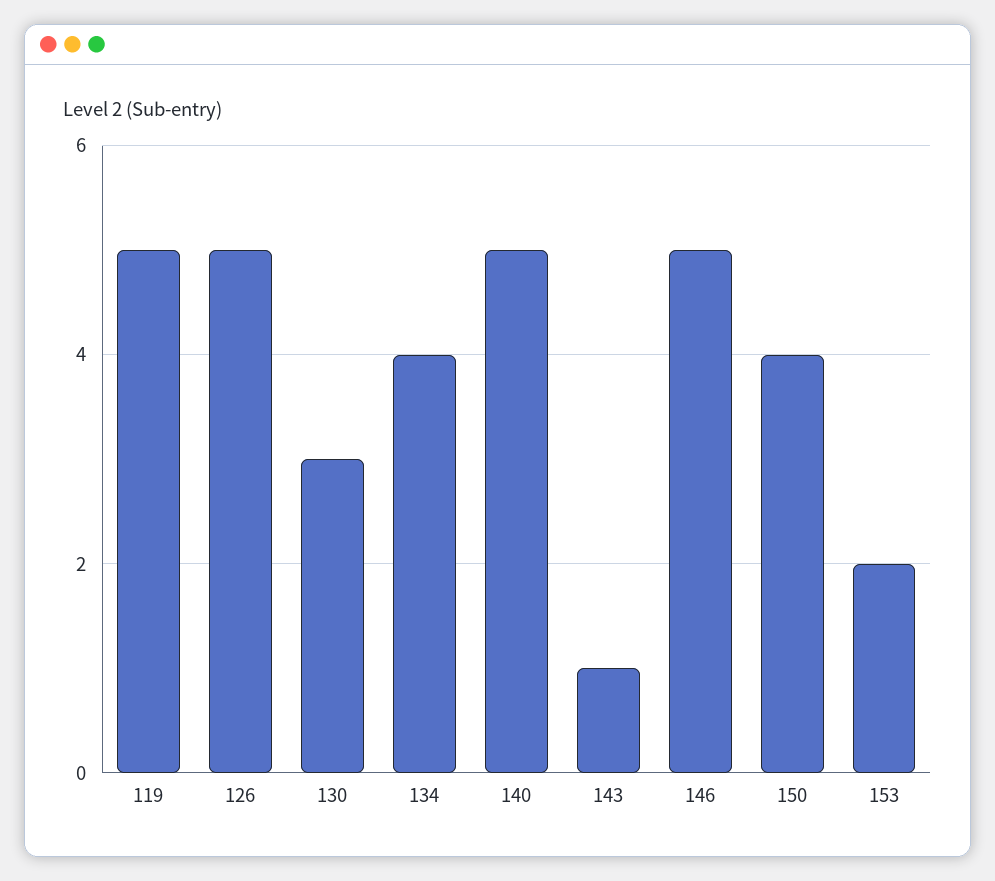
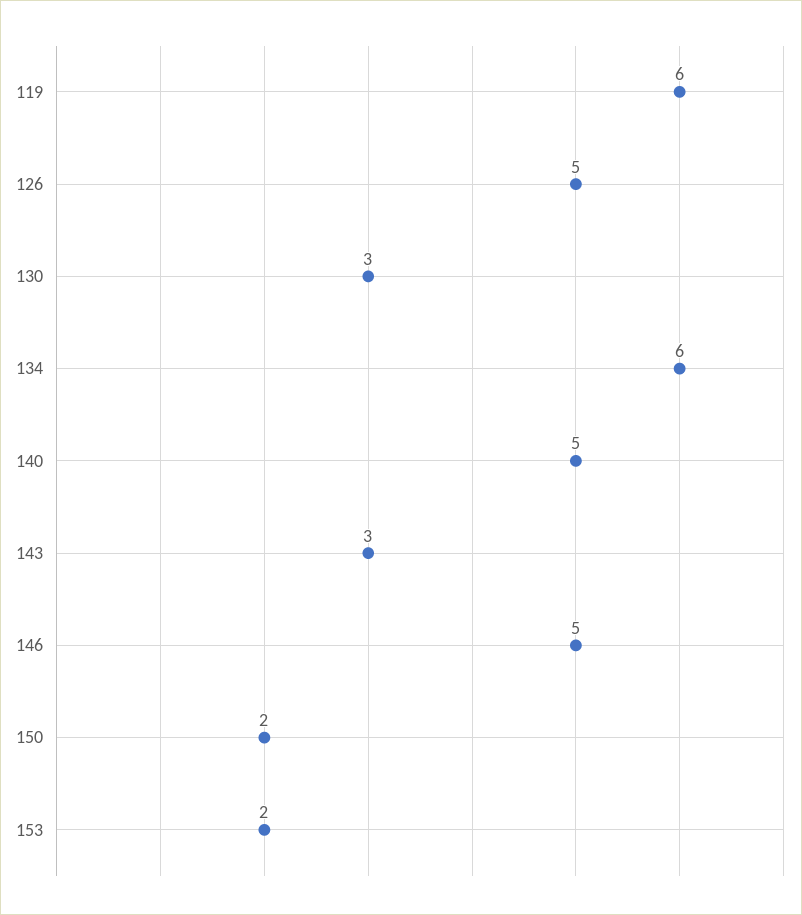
119: 5 -> 6
134: 4 -> 6
143: 1 -> 3
150: 4 -> 2

